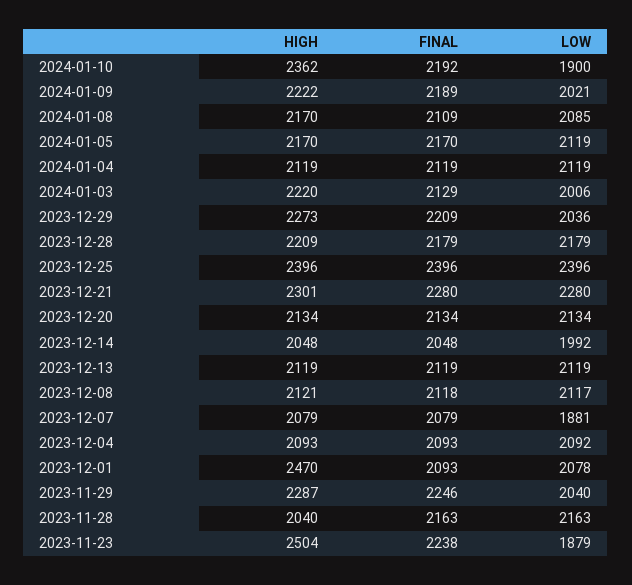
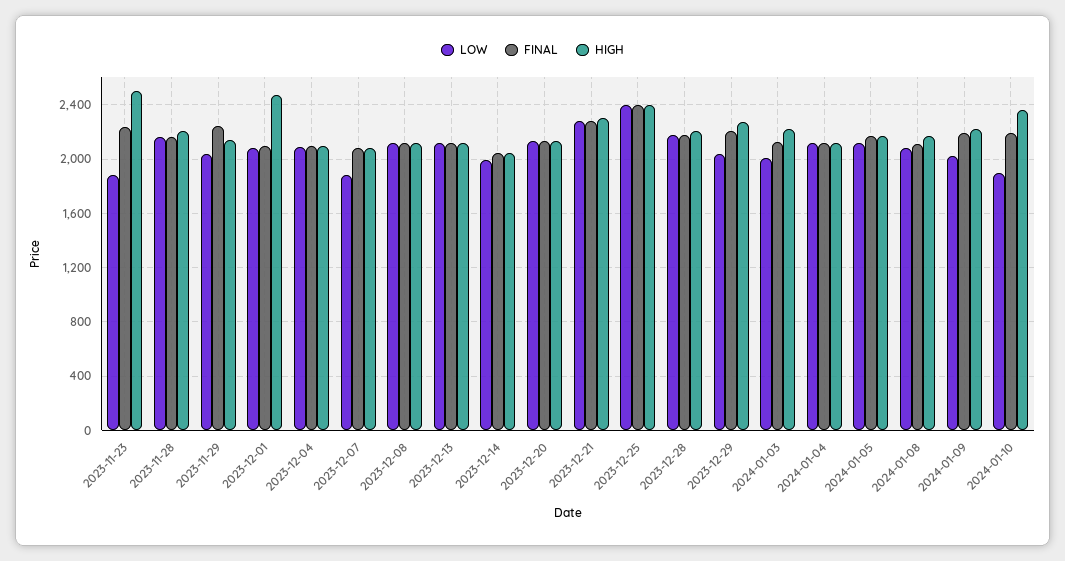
HIGH, 2023-11-29: 2287 -> 2150
HIGH, 2023-11-28: 2040 -> 2200

